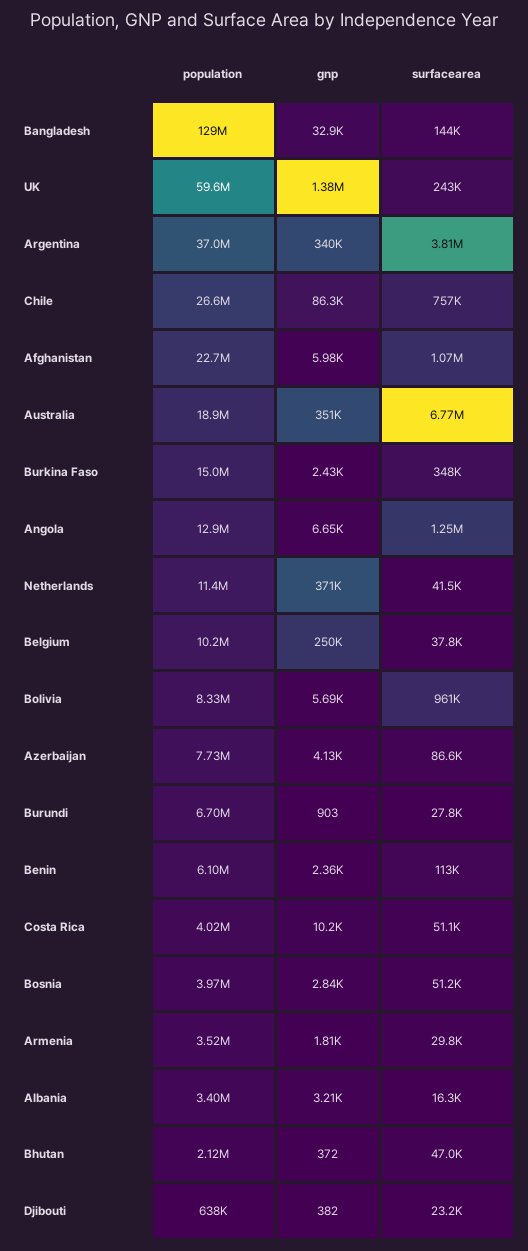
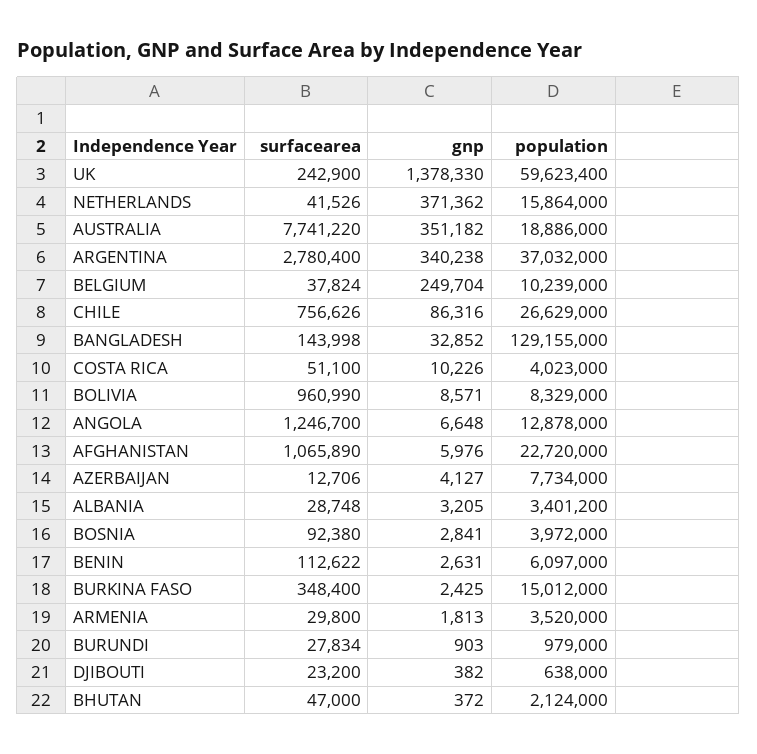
surfacearea, Argentina: 3810000 -> 2780400
surfacearea, Australia: 6770000 -> 7741220
population, Netherlands: 11400000 -> 15864000
gnp, Bolivia: 5690 -> 8571
surfacearea, Azerbaijan: 86600 -> 12706
population, Burundi: 6700000 -> 979000
gnp, Benin: 2360 -> 2631
surfacearea, Bosnia: 51200 -> 92380
surfacearea, Albania: 16300 -> 28748

